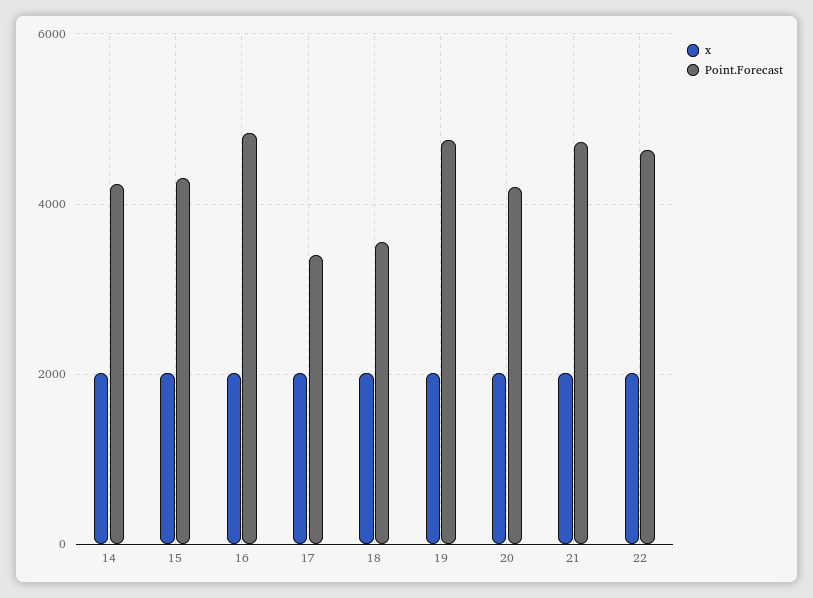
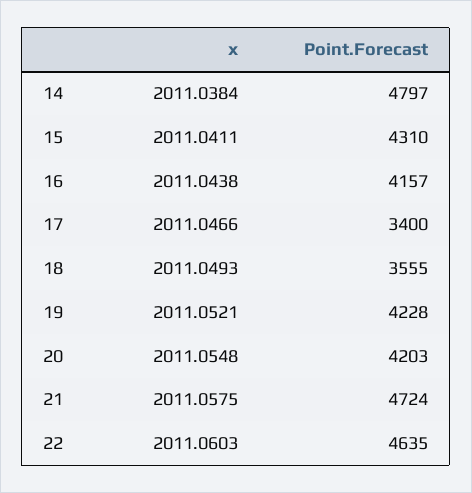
Point.Forecast, 14: 4200 -> 4797
Point.Forecast, 16: 4800 -> 4157
Point.Forecast, 19: 4800 -> 4228

